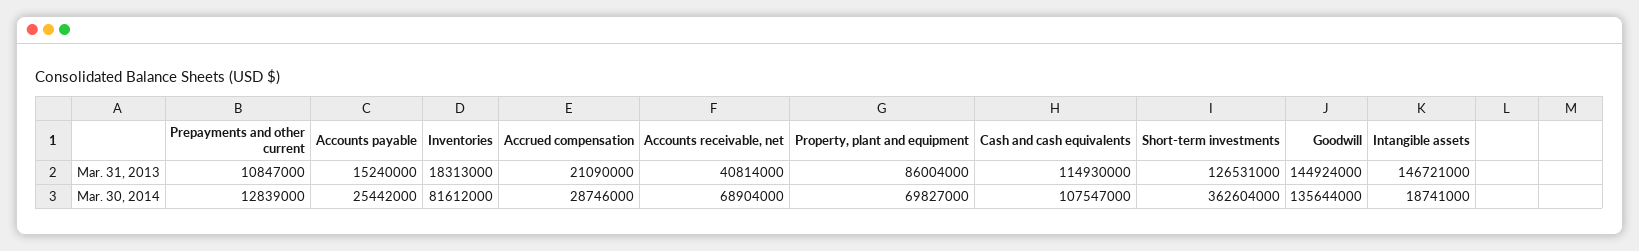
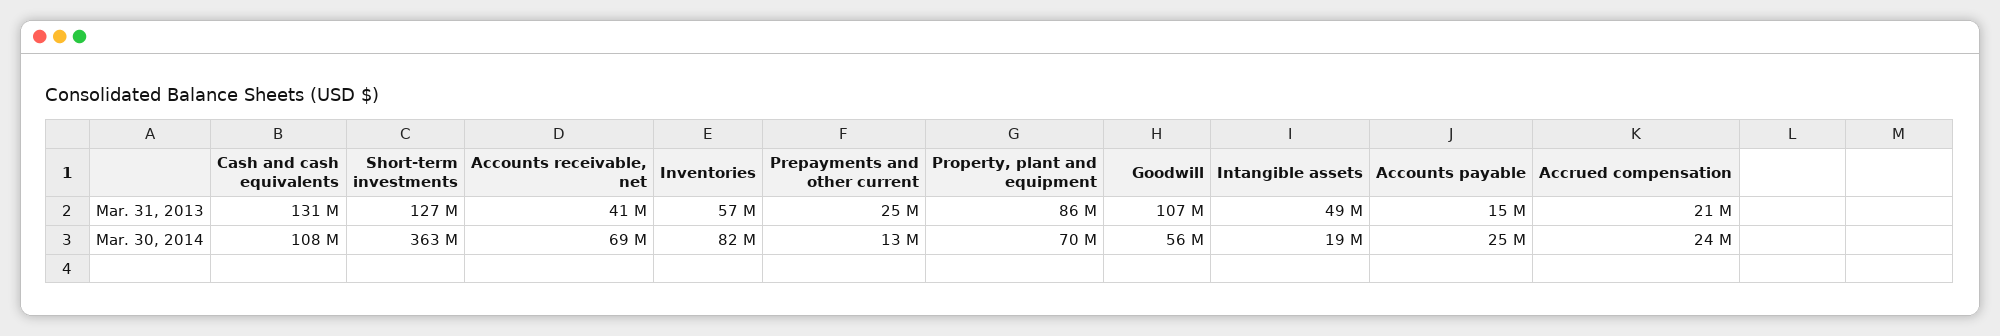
Prepayments and other current, Mar. 31, 2013: 10847000 -> 25000000
Inventories, Mar. 31, 2013: 18313000 -> 57000000
Cash and cash equivalents, Mar. 31, 2013: 114930000 -> 131000000
Goodwill, Mar. 31, 2013: 144924000 -> 107000000
Intangible assets, Mar. 31, 2013: 146721000 -> 49000000
Accrued compensation, Mar. 30, 2014: 28746000 -> 24000000
Goodwill, Mar. 30, 2014: 135644000 -> 56000000

